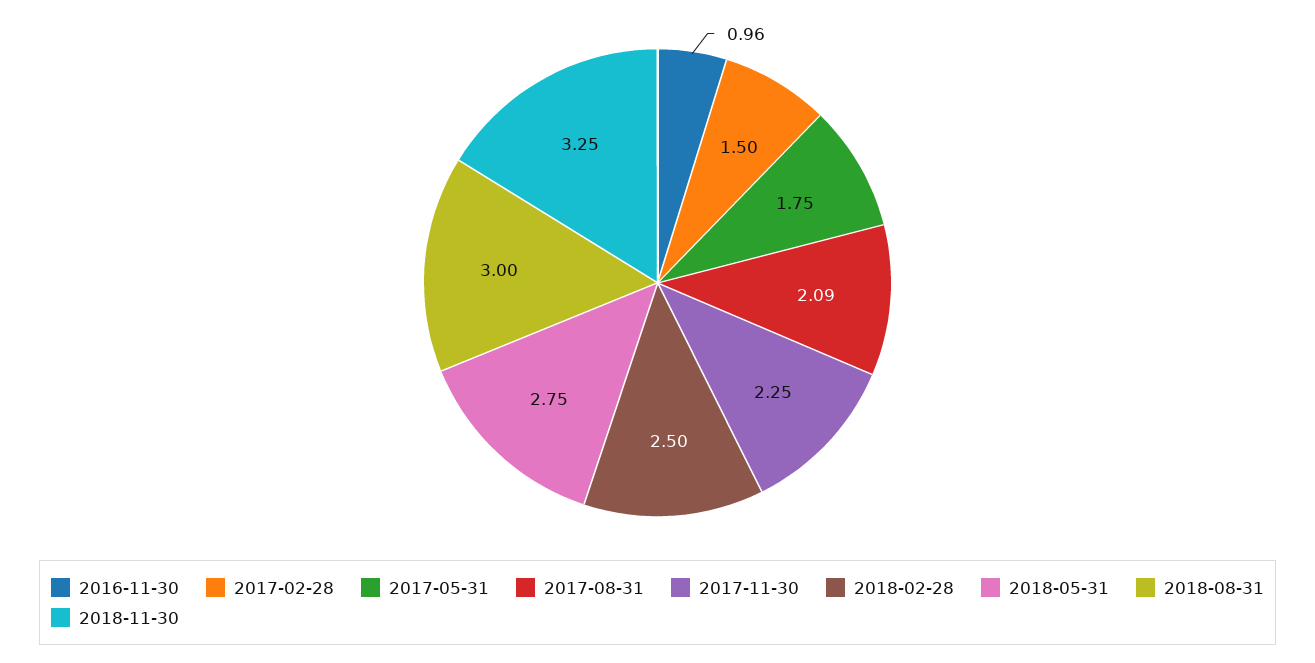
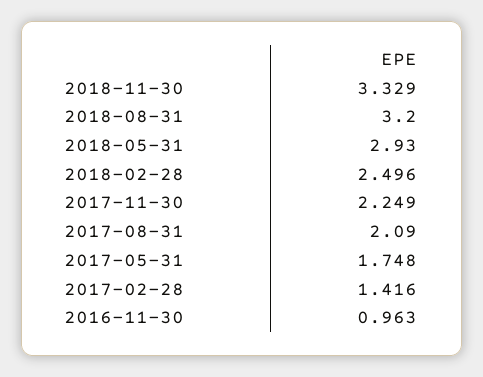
2017-02-28: 1.5 -> 1.416
2018-05-31: 2.75 -> 2.93
2018-08-31: 3 -> 3.2
2018-11-30: 3.25 -> 3.329

